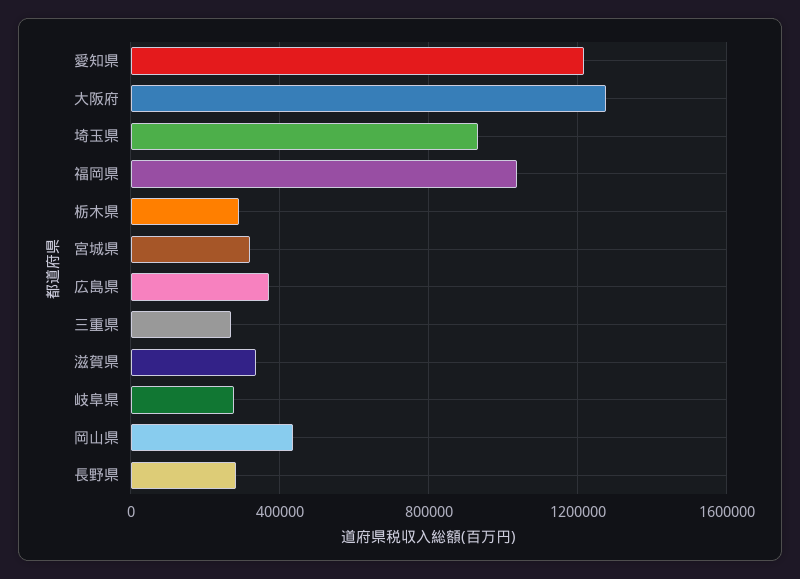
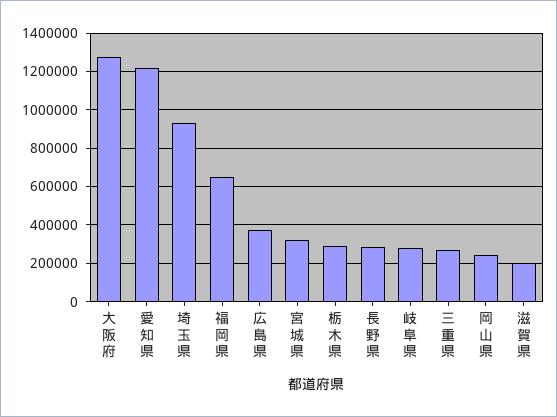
福岡県: 1050000 -> 650000
滋賀県: 350000 -> 200000
岡山県: 450000 -> 250000

